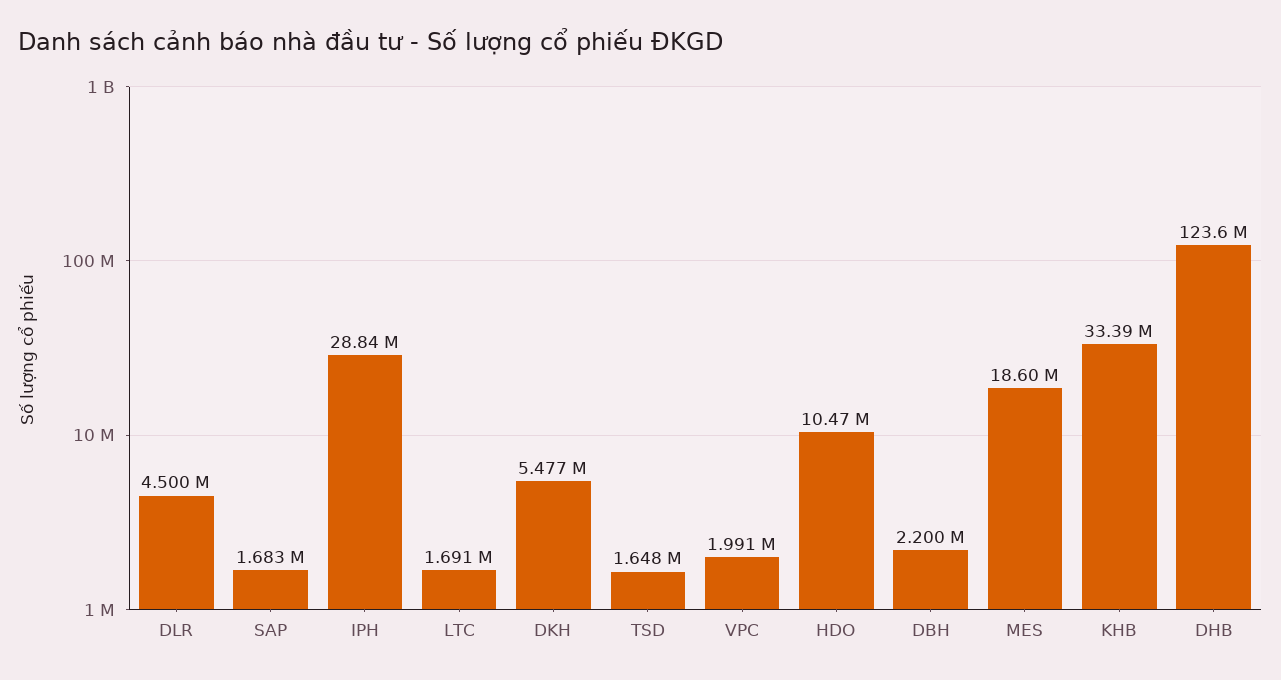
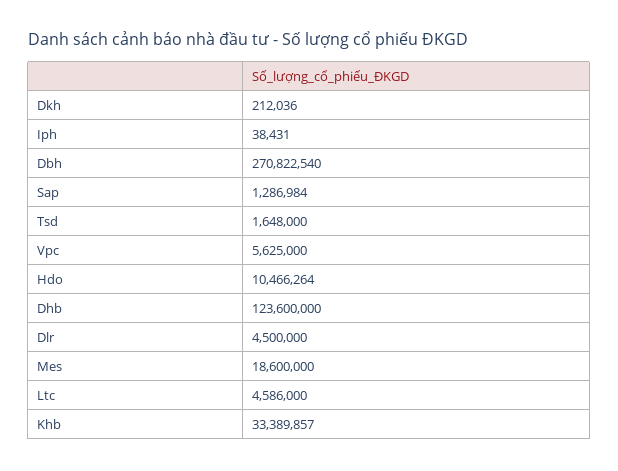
SAP: 1683000 -> 1286984
IPH: 28840000 -> 38431
LTC: 1691000 -> 4586000
DKH: 5477000 -> 212036
VPC: 1991000 -> 5625000
DBH: 2200000 -> 270822540

